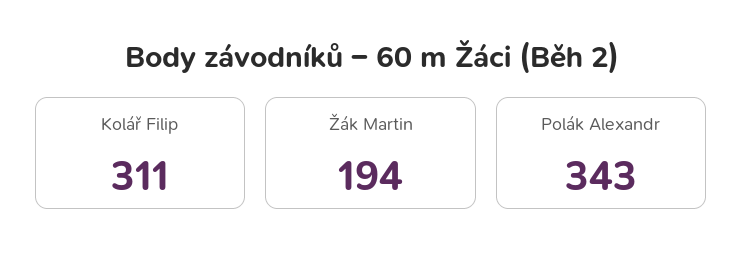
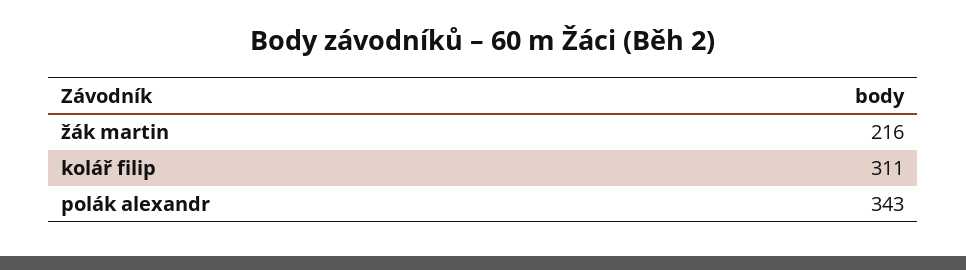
Žák Martin: 194 -> 216

